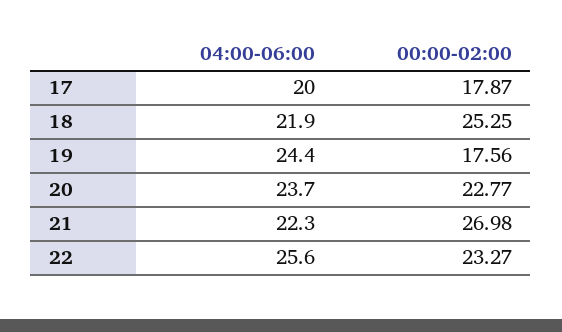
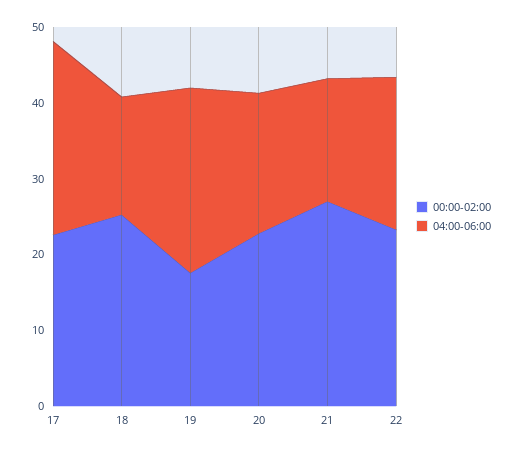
04:00-06:00, 17: 20 -> 26
00:00-02:00, 17: 17.87 -> 22
04:00-06:00, 18: 21.9 -> 16
04:00-06:00, 20: 23.7 -> 18
04:00-06:00, 21: 22.3 -> 16
04:00-06:00, 22: 25.6 -> 20

